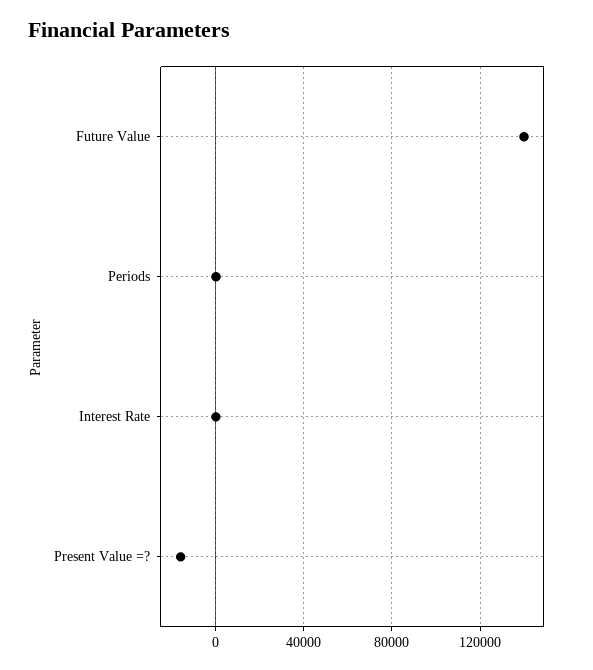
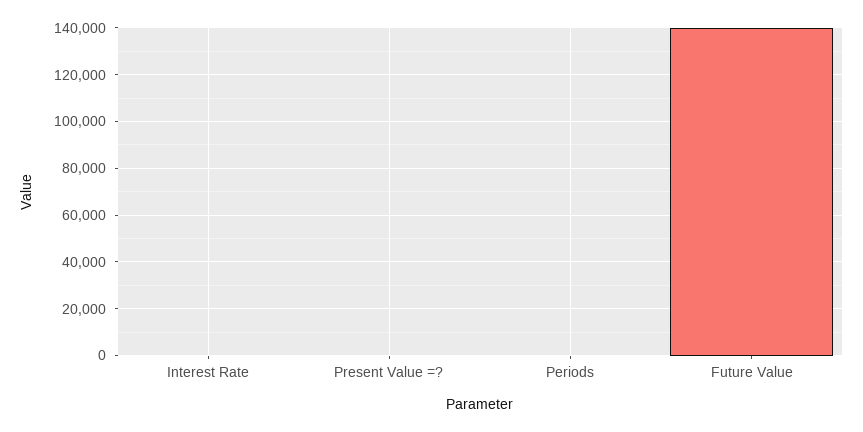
Present Value =?: -15000 -> 0

